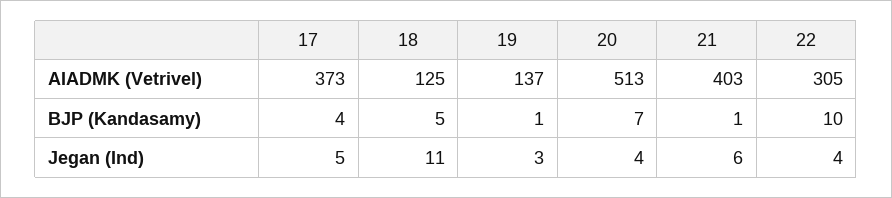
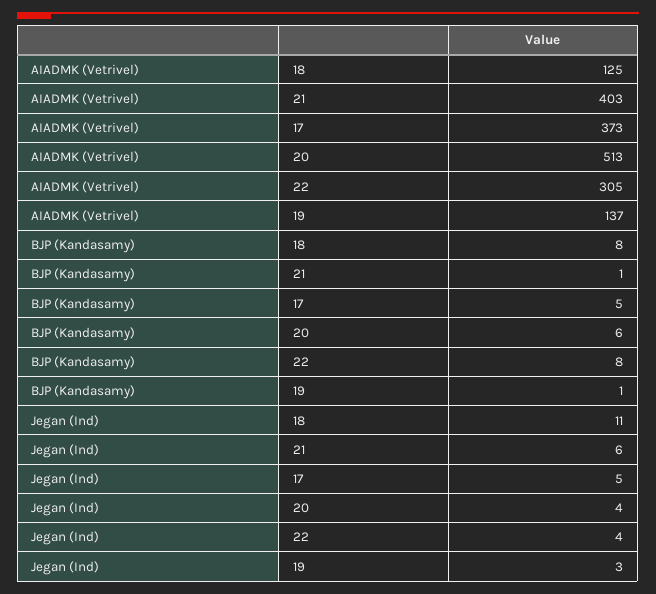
17, BJP (Kandasamy): 4 -> 5
18, BJP (Kandasamy): 5 -> 8
20, BJP (Kandasamy): 7 -> 6
22, BJP (Kandasamy): 10 -> 8

